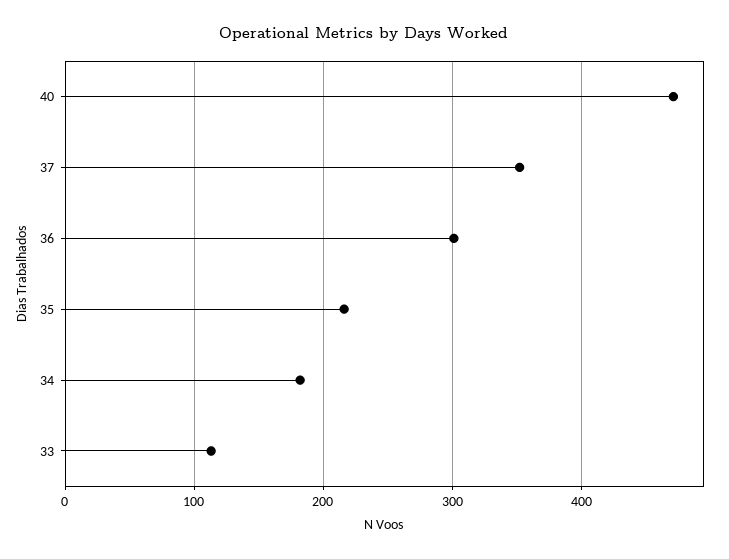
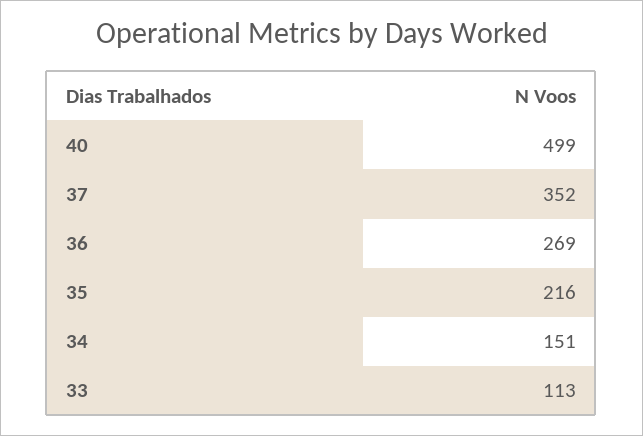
40: 470 -> 499
36: 300 -> 269
34: 180 -> 151

